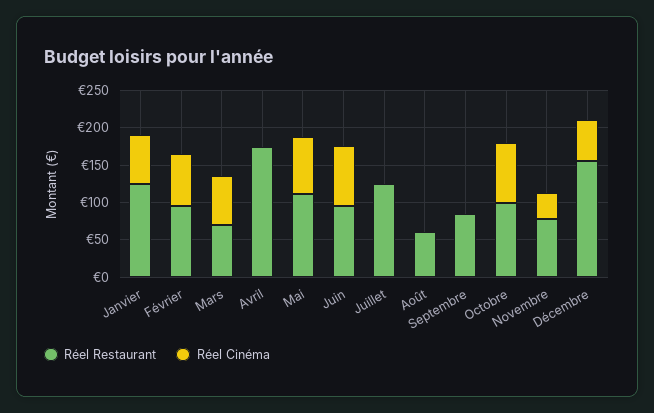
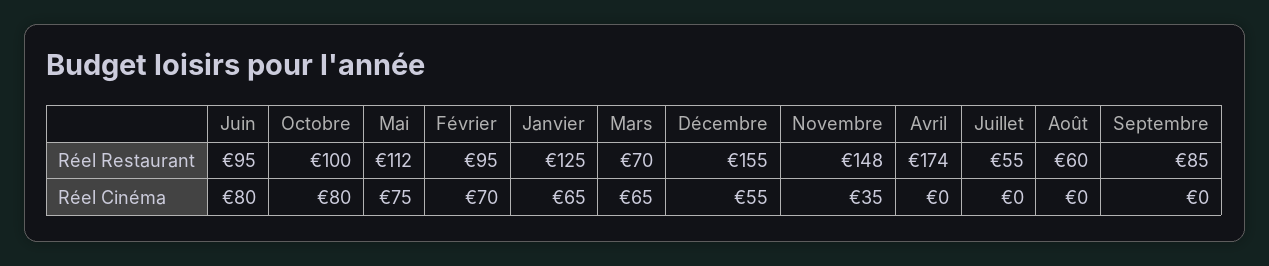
Réel Restaurant, Juillet: 125 -> 55
Réel Restaurant, Novembre: 75 -> 148

